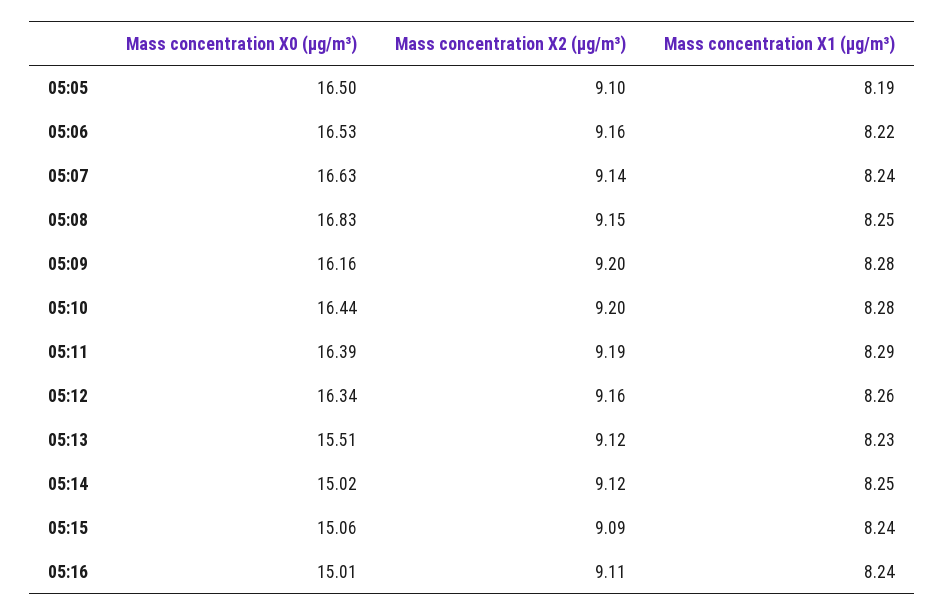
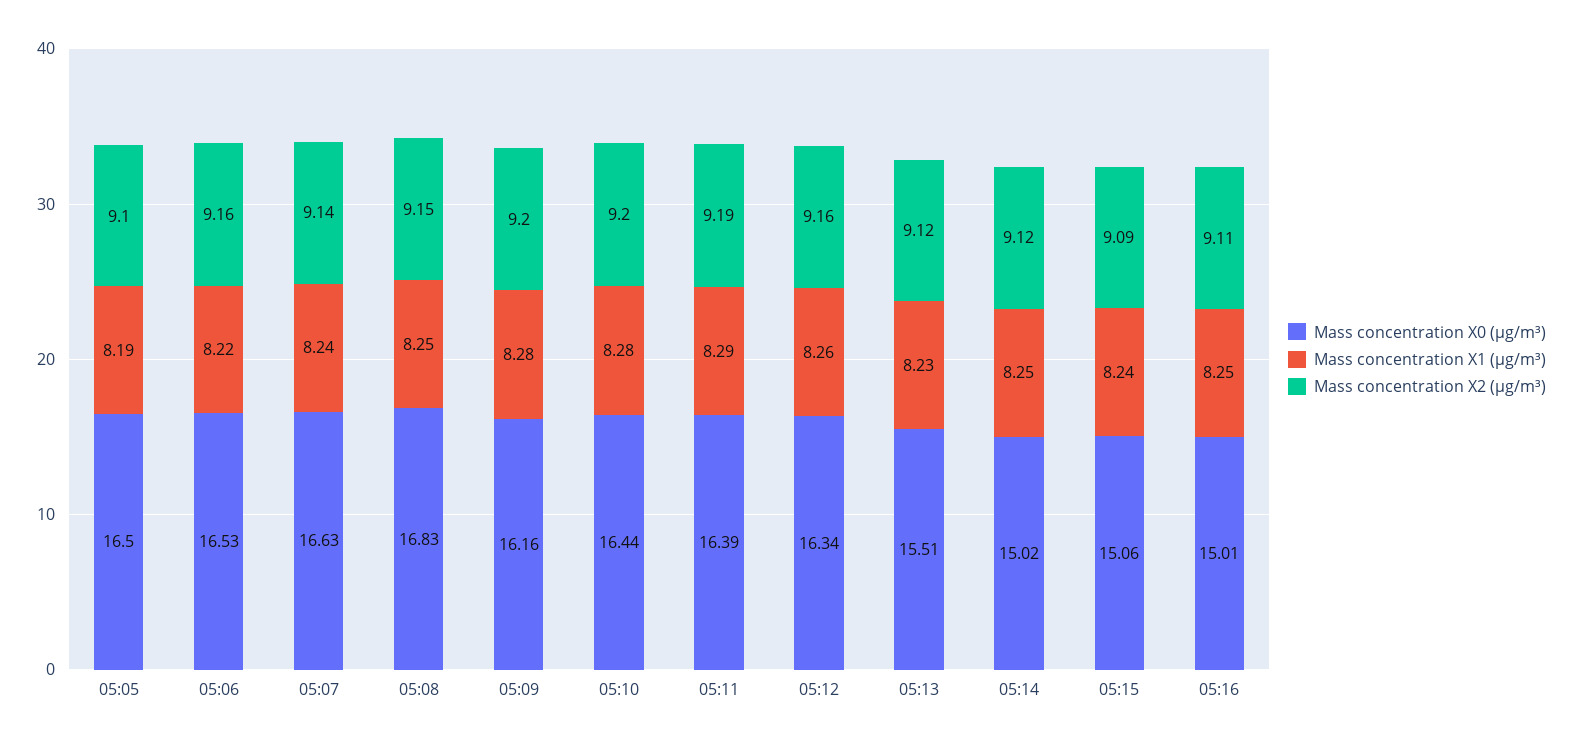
Mass concentration X1 (μg/m³), 05:16: 8.24 -> 8.25

